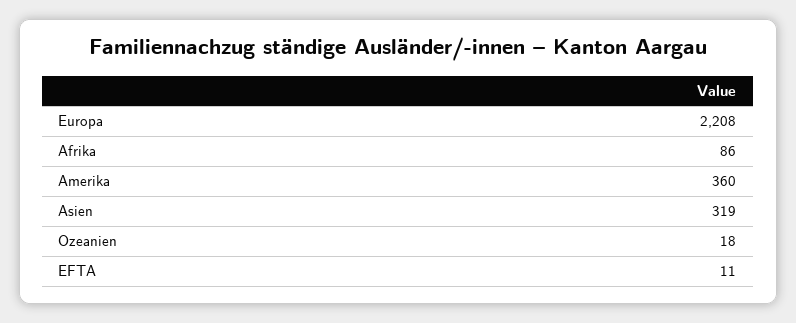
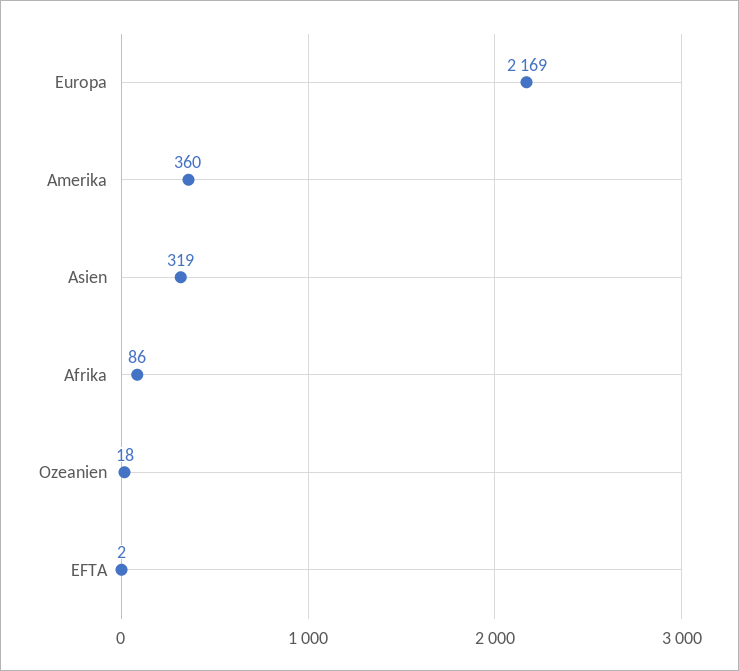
Europa: 2208 -> 2169
EFTA: 11 -> 2

